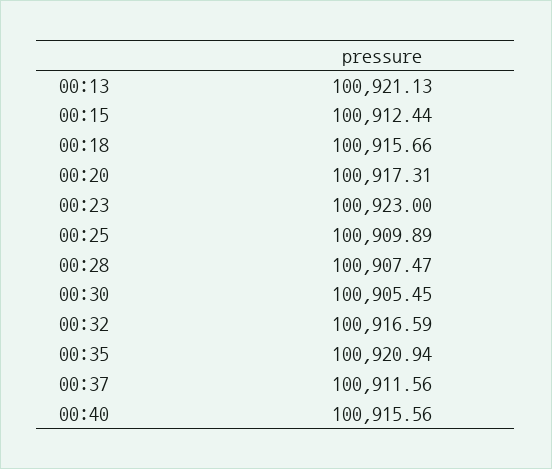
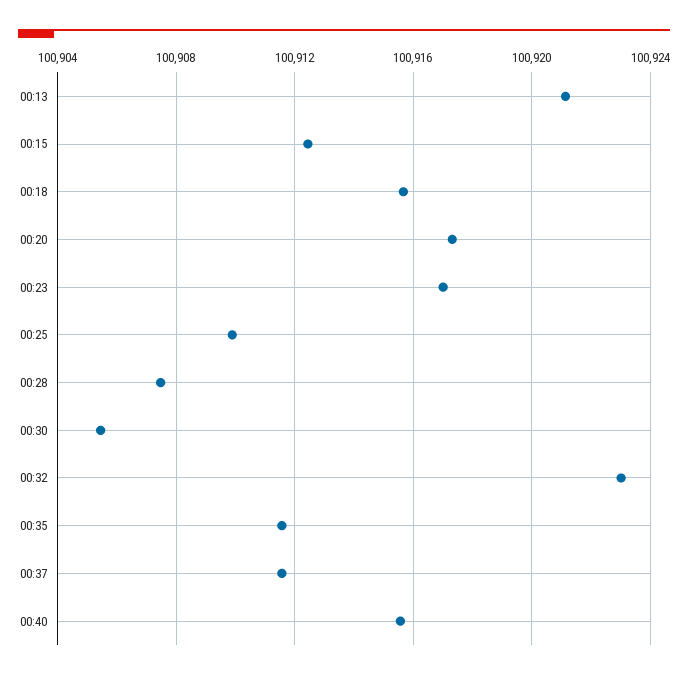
00:23: 100923 -> 100917
00:32: 100916.59 -> 100923
00:35: 100920.94 -> 100911.5

